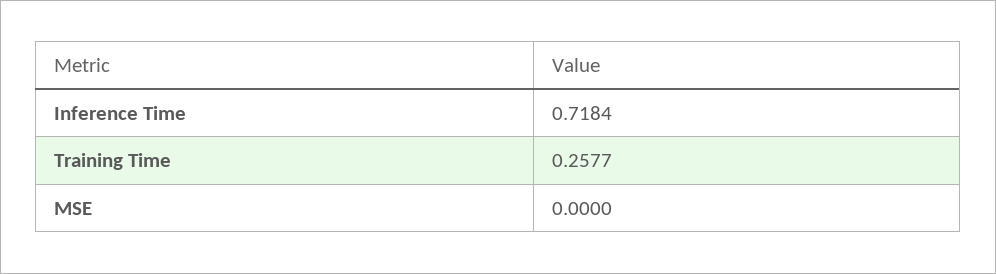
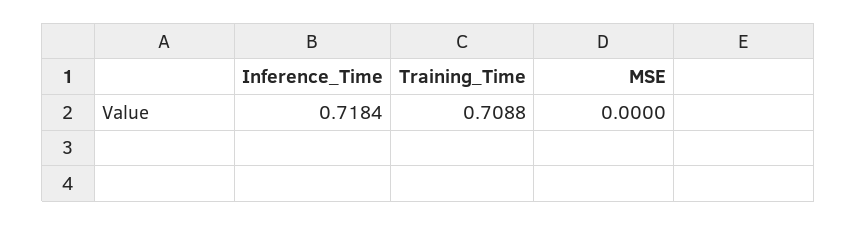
Training Time: 0.2577 -> 0.7088

